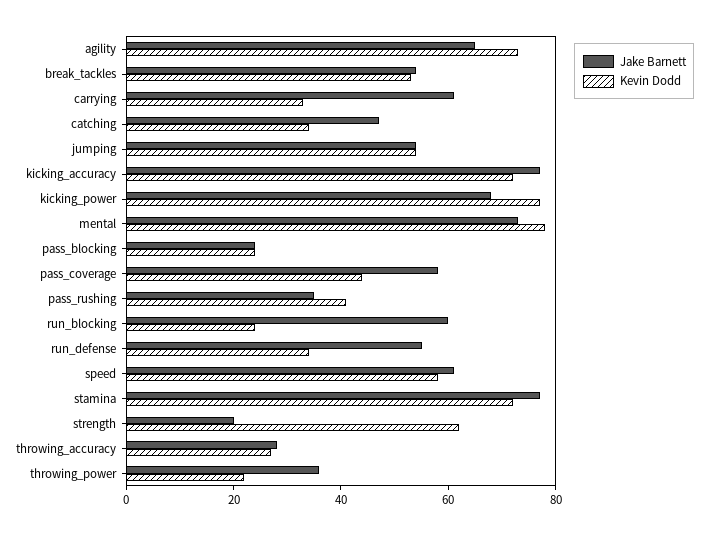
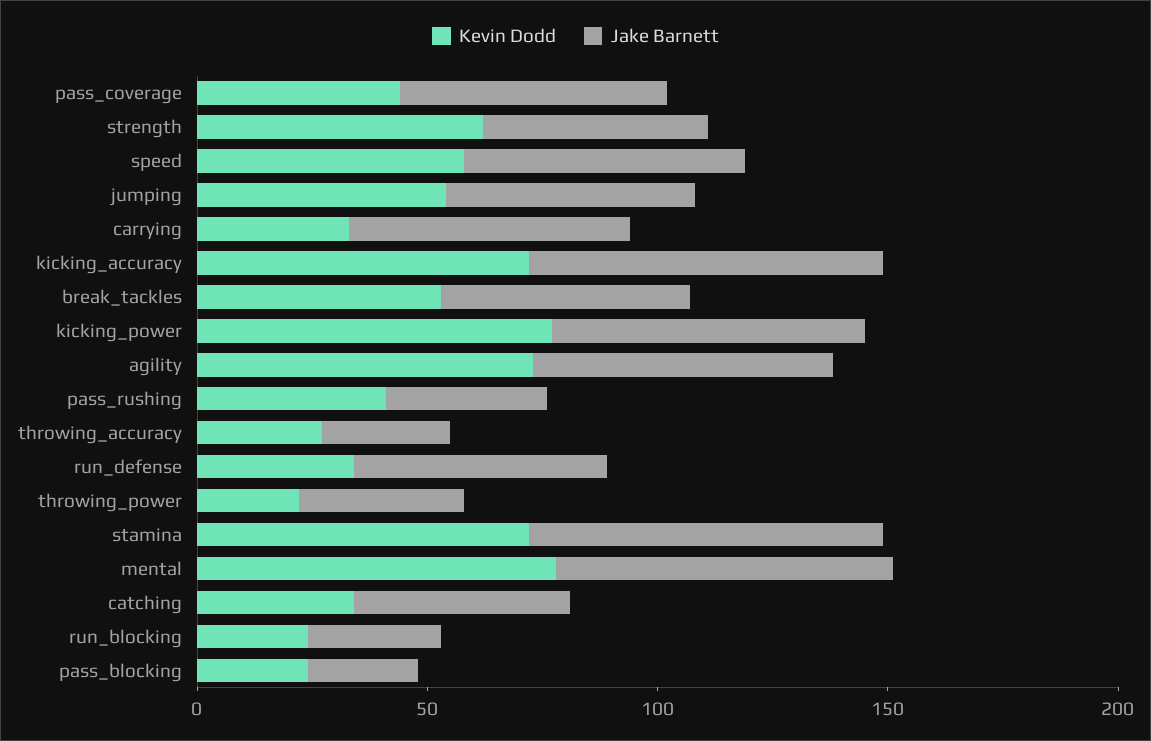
Jake Barnett, run_blocking: 60 -> 30
Jake Barnett, strength: 20 -> 50

